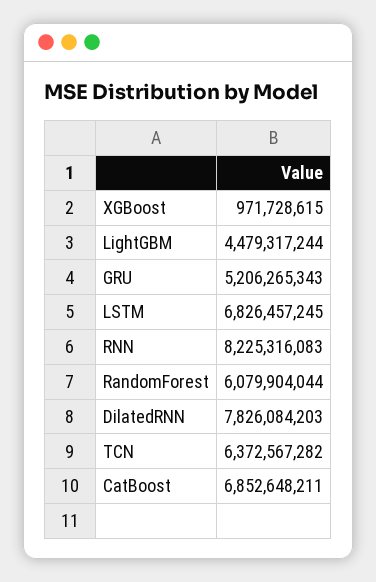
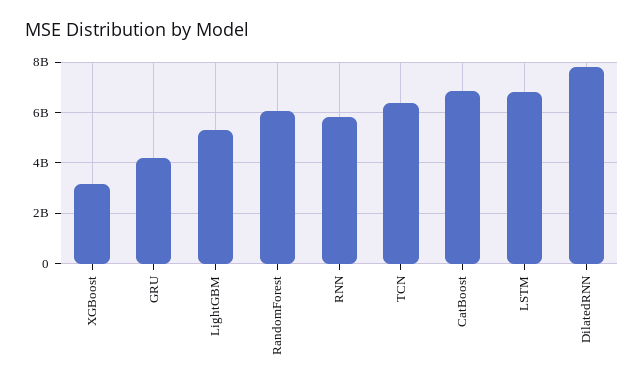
XGBoost: 971728615 -> 3250000000
LightGBM: 4479317244 -> 5250000000
GRU: 5206265343 -> 4250000000
RNN: 8225316083 -> 5750000000

